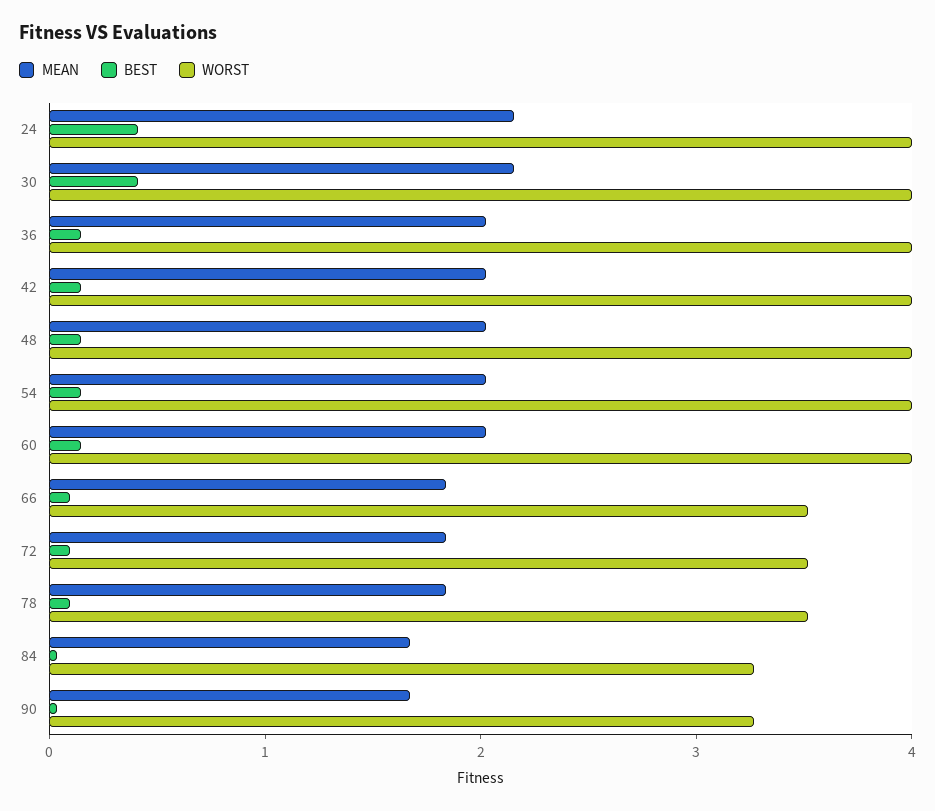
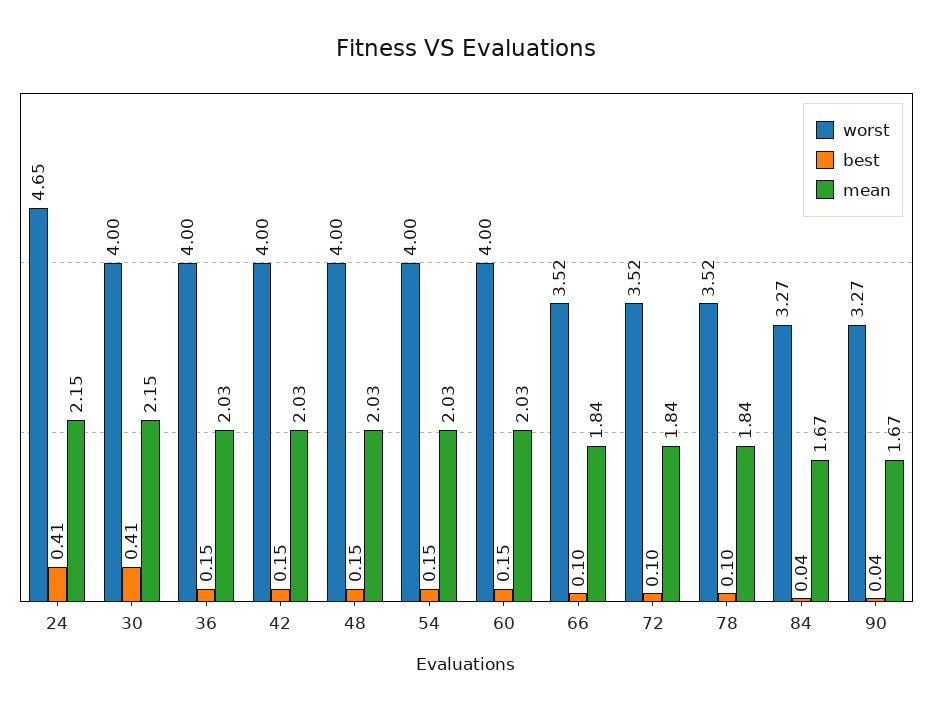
WORST, 24: 4 -> 4.65

